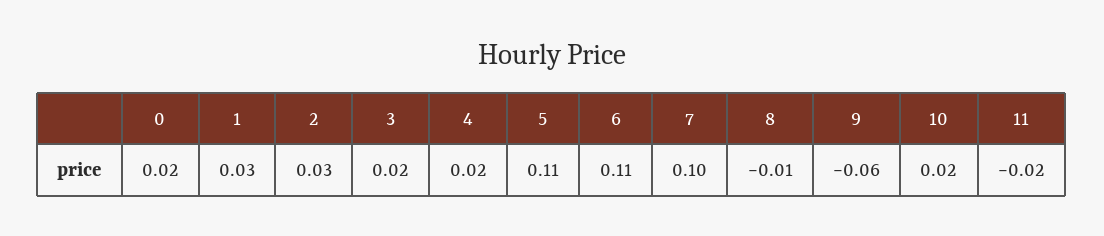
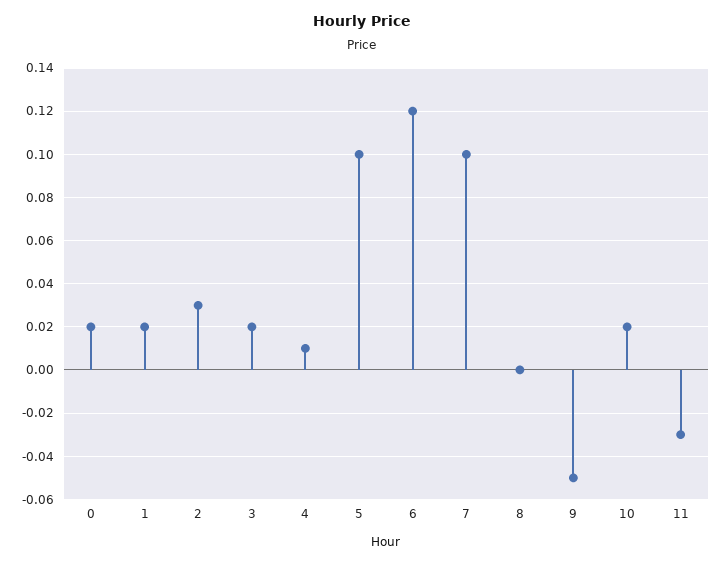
1: 0.03 -> 0.02
4: 0.02 -> 0.01
5: 0.11 -> 0.1
6: 0.11 -> 0.12
8: -0.01 -> 0
9: -0.06 -> -0.05
11: -0.02 -> -0.03

